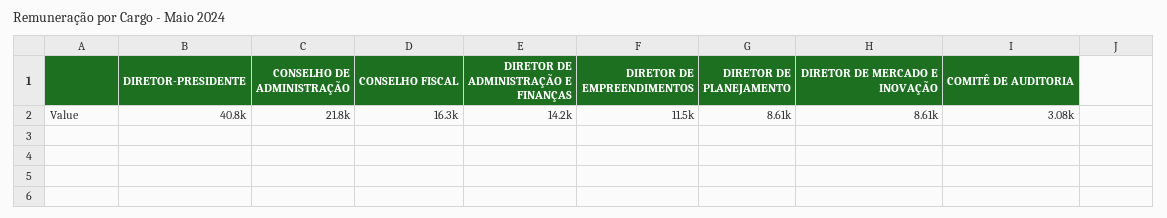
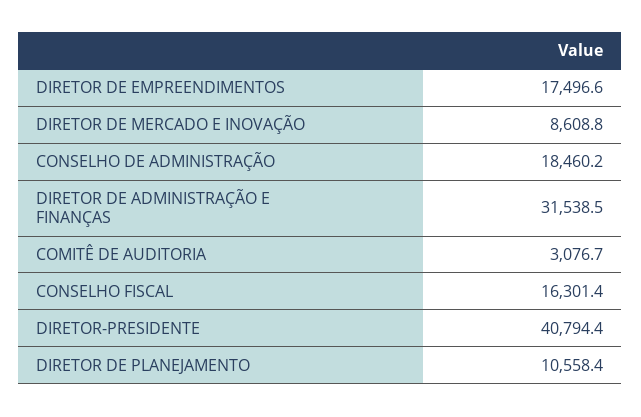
CONSELHO DE ADMINISTRAÇÃO: 21800 -> 18460.2
DIRETOR DE ADMINISTRAÇÃO E FINANÇAS: 14200 -> 31538.5
DIRETOR DE EMPREENDIMENTOS: 11500 -> 17496.6
DIRETOR DE PLANEJAMENTO: 8610 -> 10558.4

